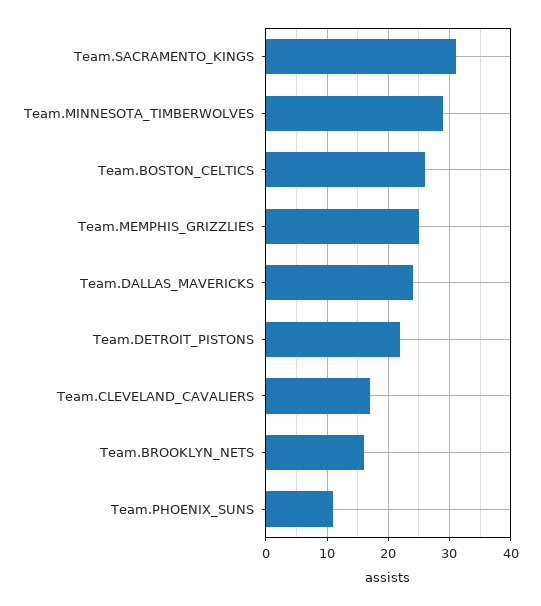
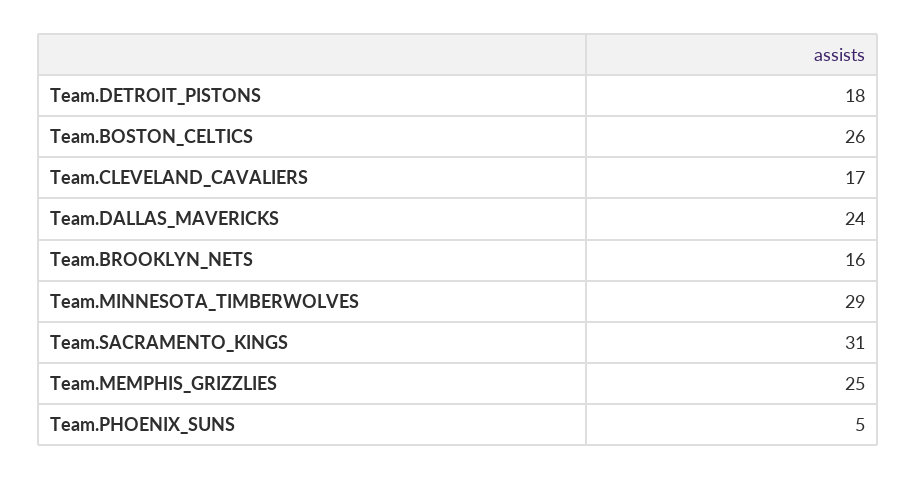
Team.DETROIT_PISTONS: 22 -> 18
Team.PHOENIX_SUNS: 11 -> 5

